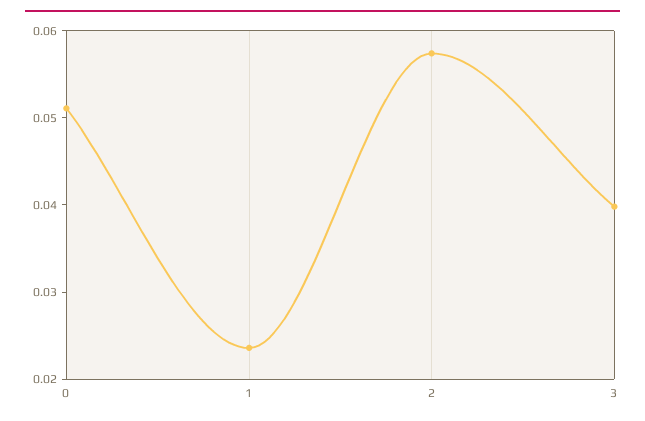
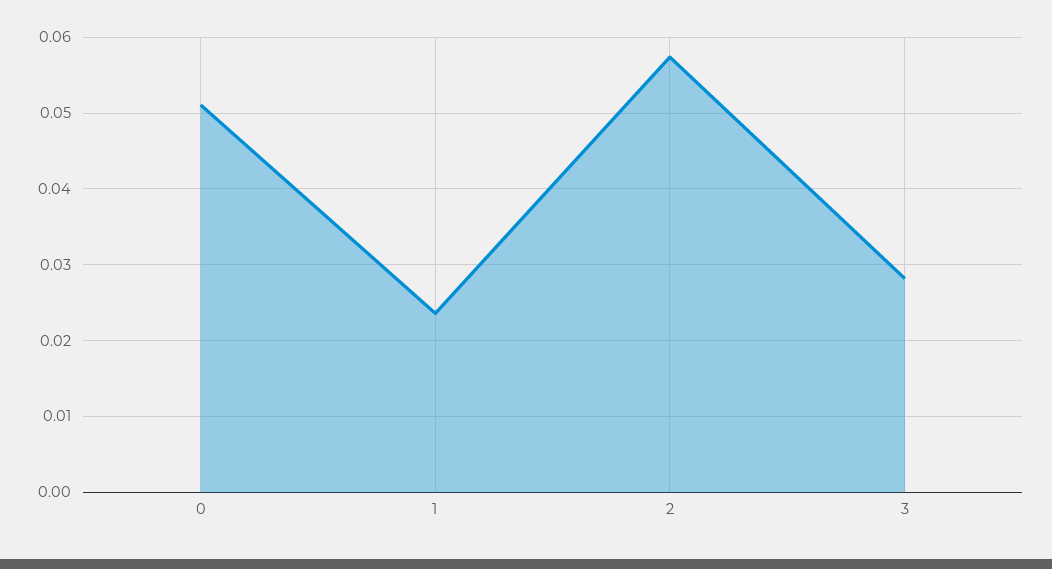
3: 0.04 -> 0.028

